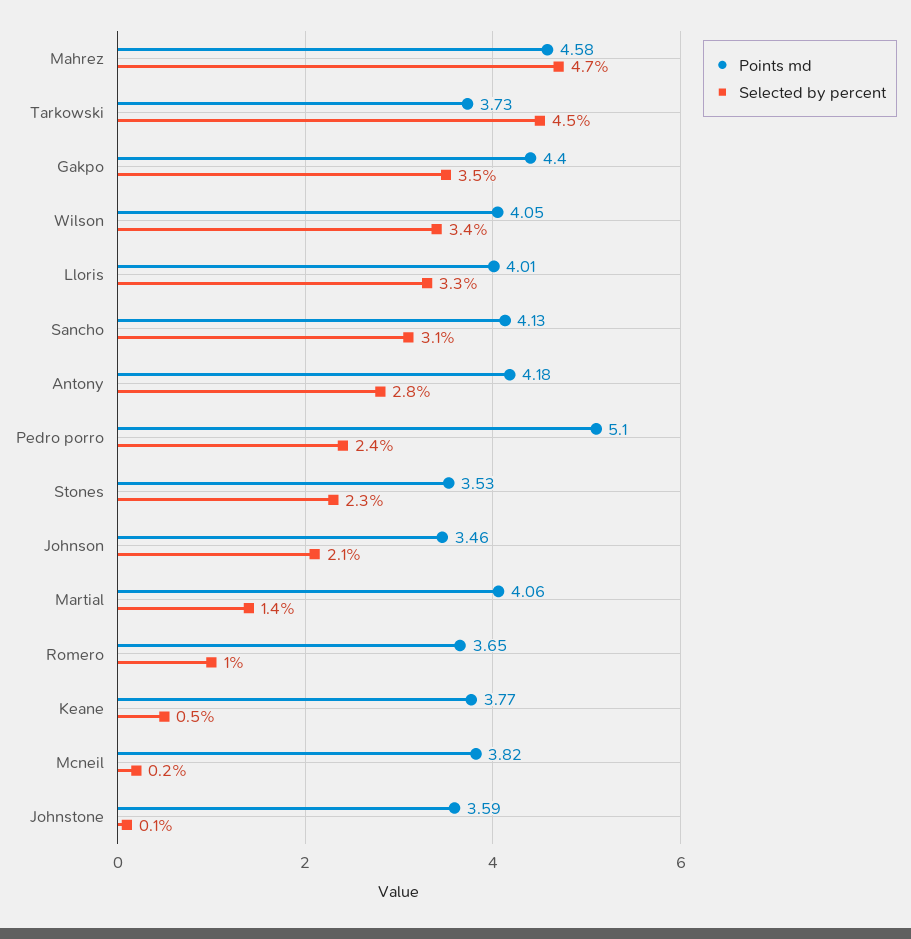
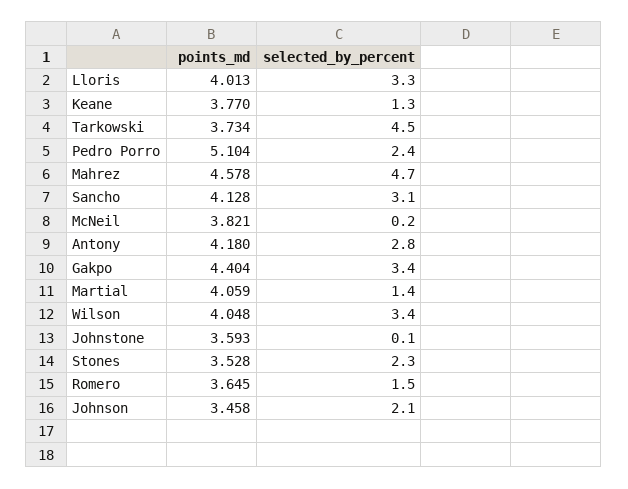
Selected by percent, Gakpo: 3.5 -> 3.4
Selected by percent, Romero: 1 -> 1.5
Selected by percent, Keane: 0.5 -> 1.3

